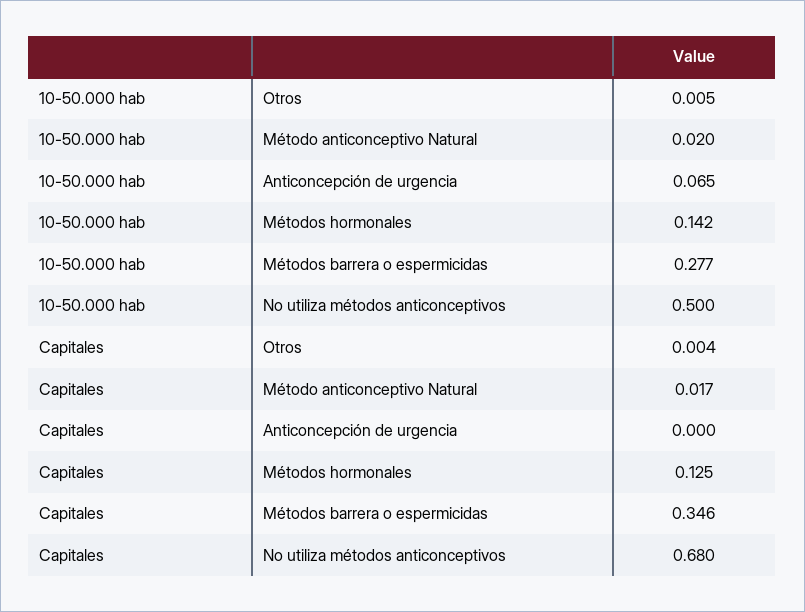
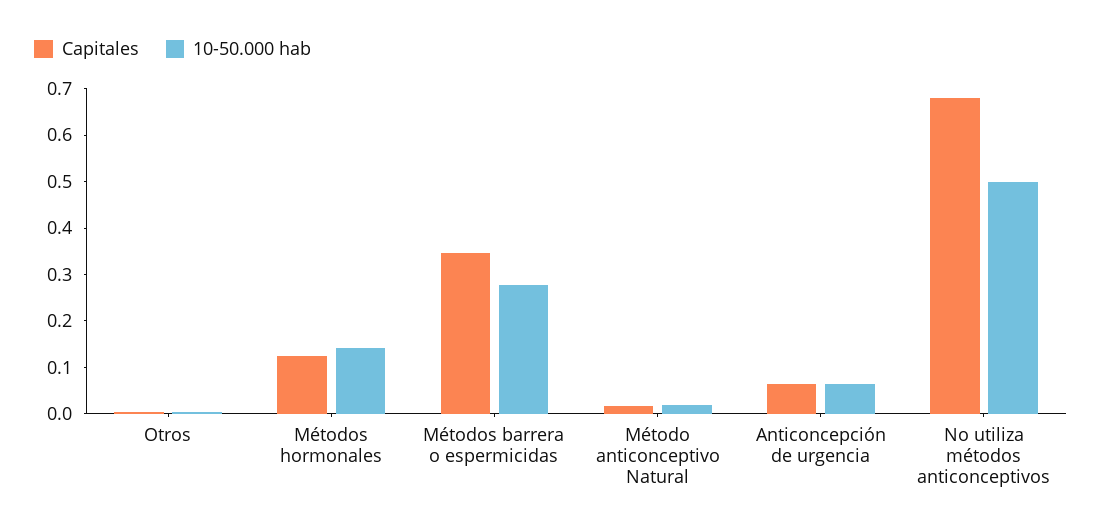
Capitales, Anticoncepción de urgencia: 0 -> 0.06

